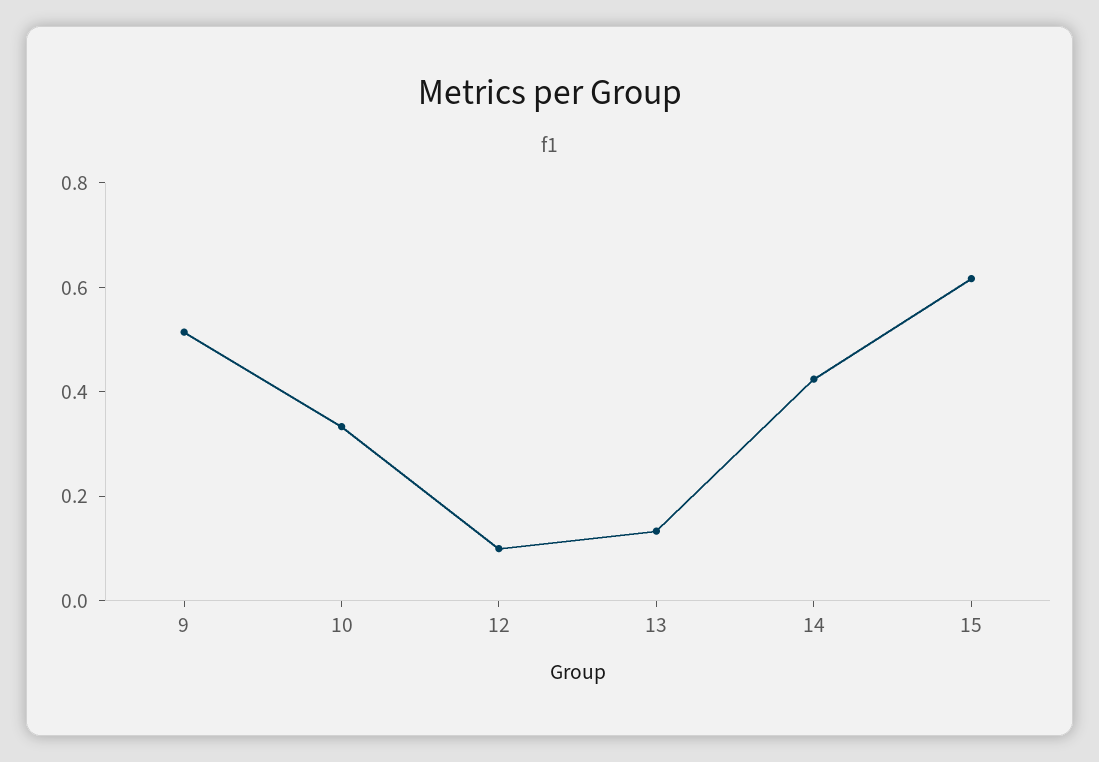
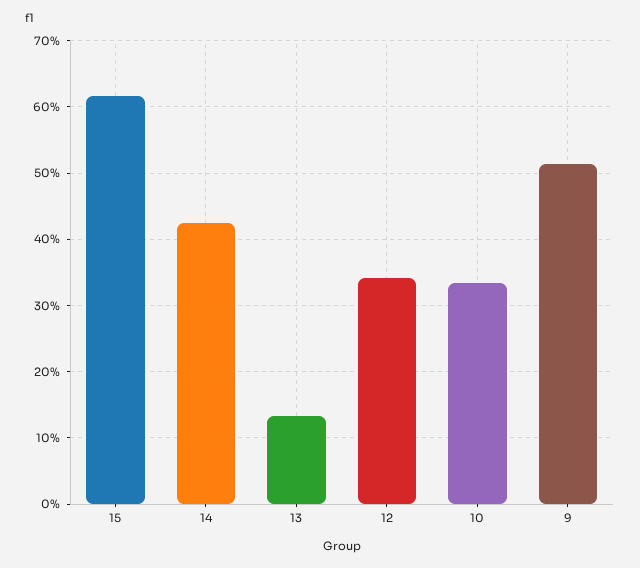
12: 0.1 -> 0.34

